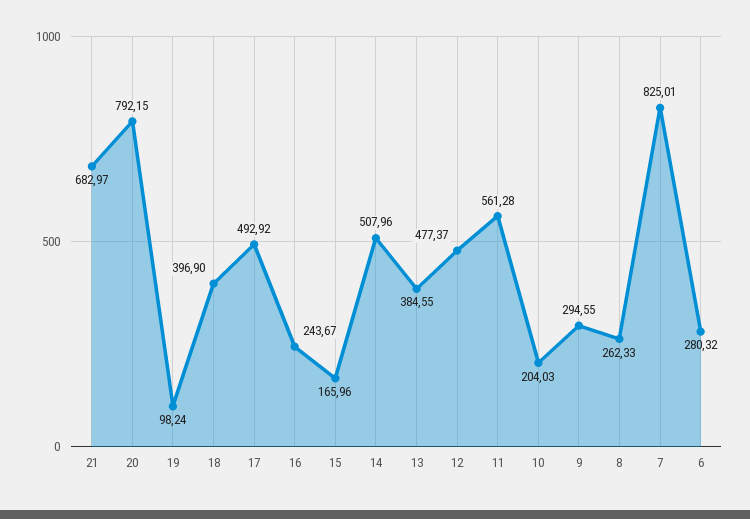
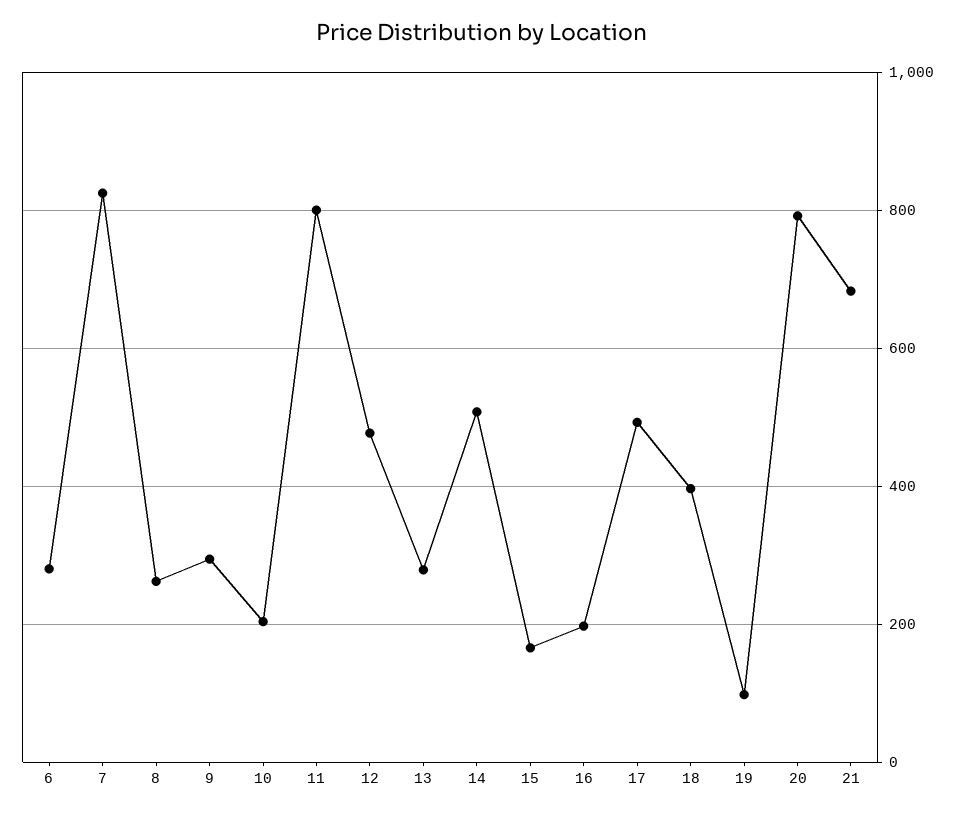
16: 243.67 -> 200
13: 384.55 -> 280
11: 561.28 -> 800

